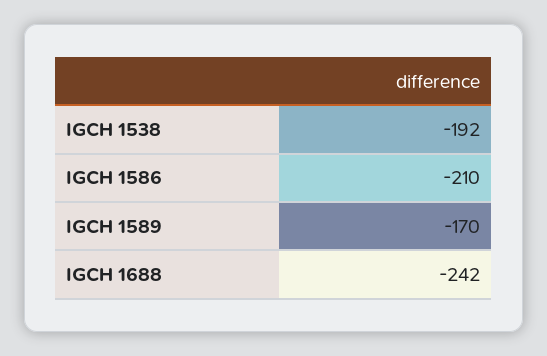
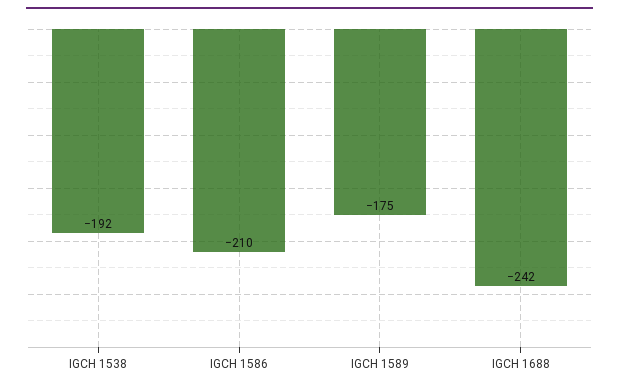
IGCH 1589: -170 -> -175

